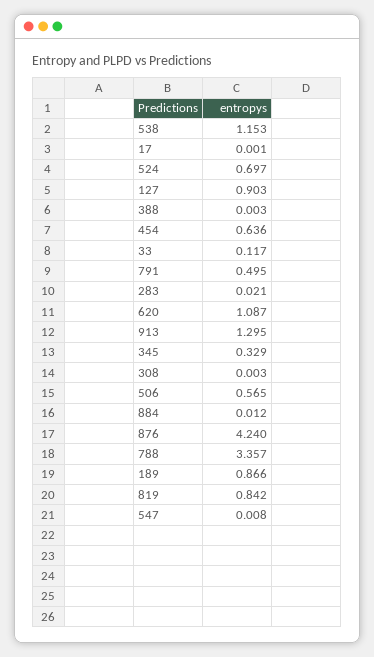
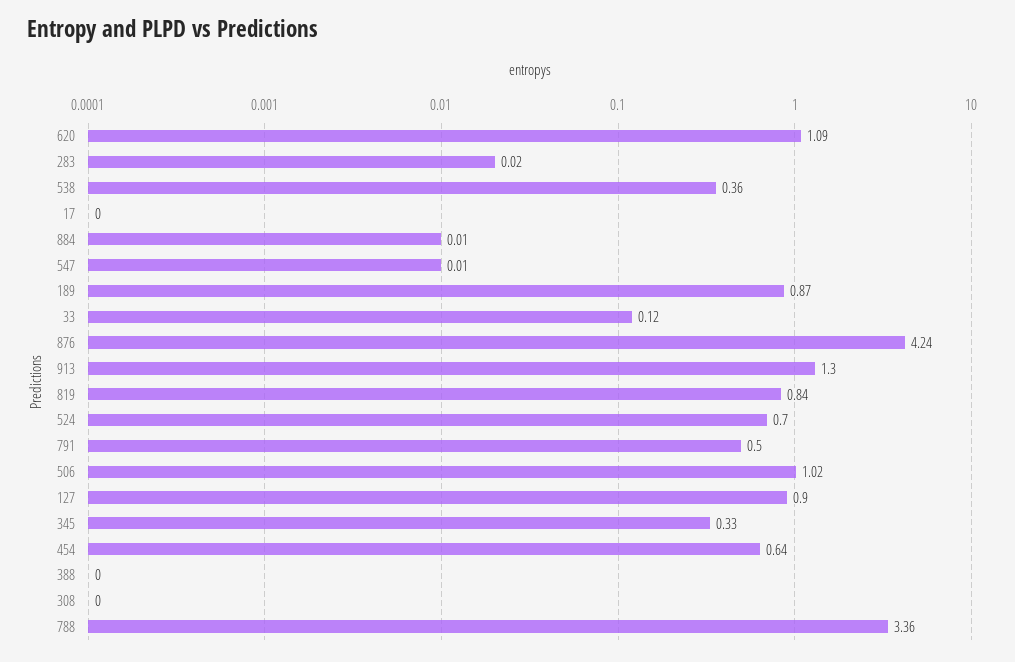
538: 1.153 -> 0.36
506: 0.565 -> 1.02

